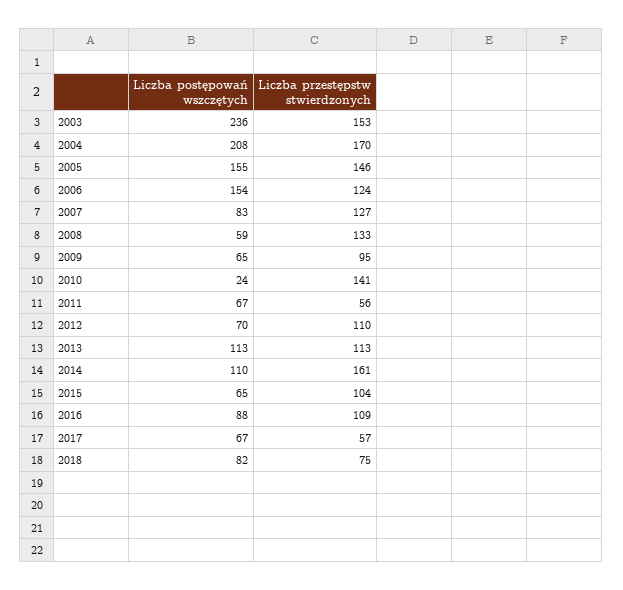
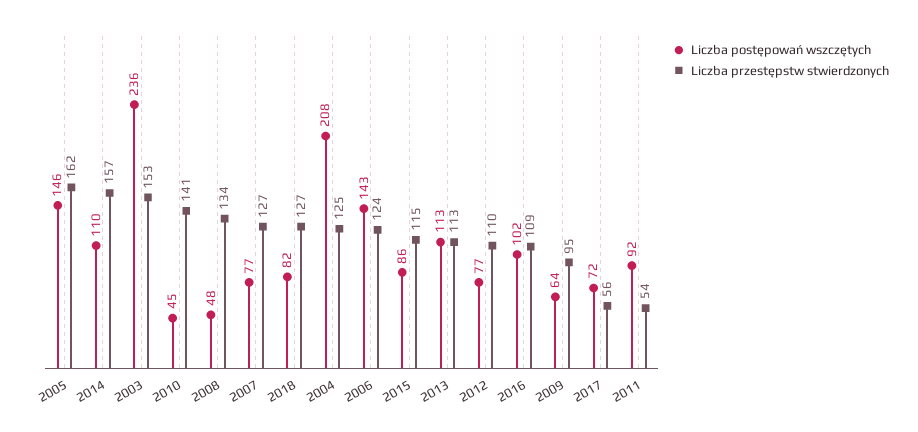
Liczba przestępstw stwierdzonych, 2004: 170 -> 125
Liczba postępowań wszczętych, 2005: 155 -> 146
Liczba przestępstw stwierdzonych, 2005: 146 -> 162
Liczba postępowań wszczętych, 2006: 154 -> 143
Liczba postępowań wszczętych, 2007: 83 -> 77
Liczba postępowań wszczętych, 2008: 59 -> 48
Liczba przestępstw stwierdzonych, 2008: 133 -> 134
Liczba postępowań wszczętych, 2009: 65 -> 64
Liczba postępowań wszczętych, 2010: 24 -> 45
Liczba postępowań wszczętych, 2011: 67 -> 92
Liczba przestępstw stwierdzonych, 2011: 56 -> 54
Liczba postępowań wszczętych, 2012: 70 -> 77
Liczba przestępstw stwierdzonych, 2014: 161 -> 157
Liczba postępowań wszczętych, 2015: 65 -> 86
Liczba przestępstw stwierdzonych, 2015: 104 -> 115
Liczba postępowań wszczętych, 2016: 88 -> 102
Liczba postępowań wszczętych, 2017: 67 -> 72
Liczba przestępstw stwierdzonych, 2017: 57 -> 56
Liczba przestępstw stwierdzonych, 2018: 75 -> 127

